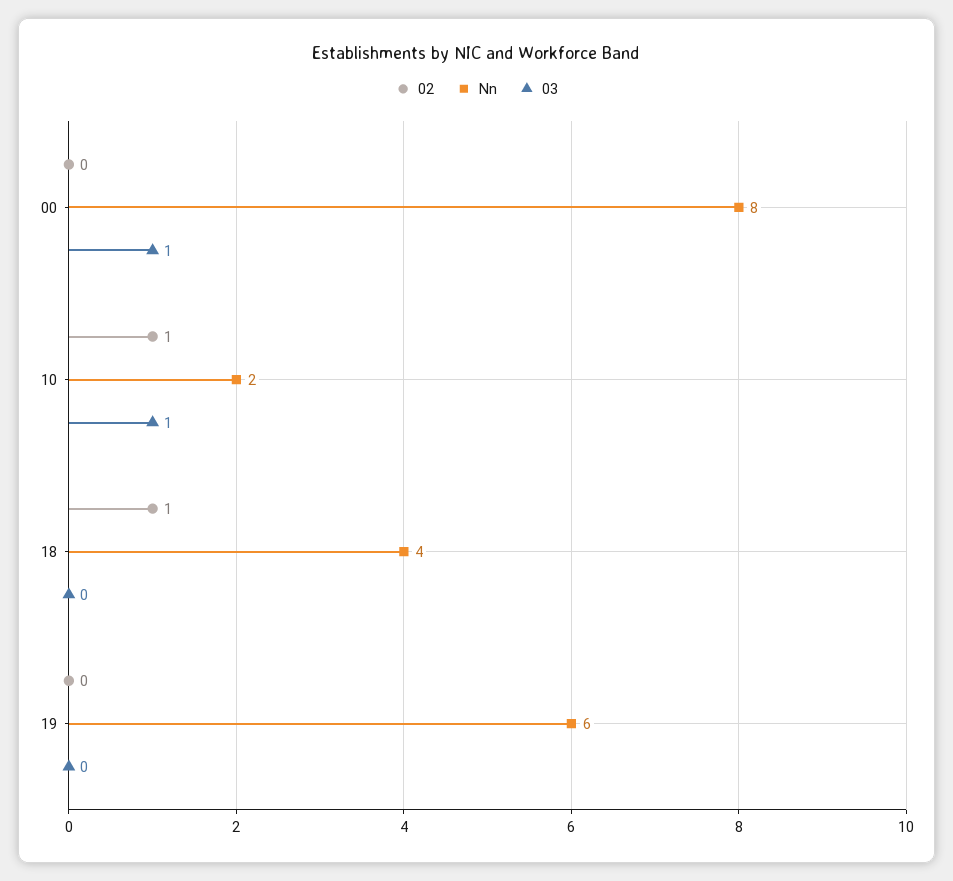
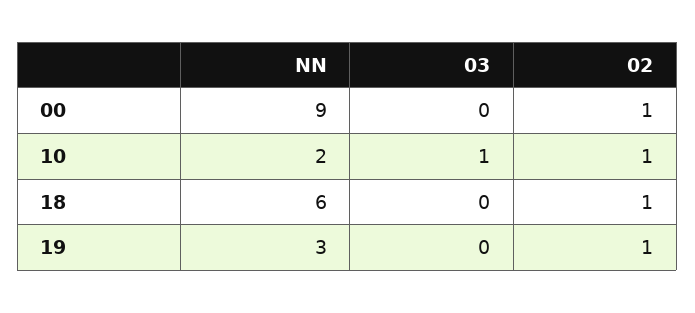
02, 00: 0 -> 1
Nn, 00: 8 -> 9
03, 00: 1 -> 0
Nn, 18: 4 -> 6
02, 19: 0 -> 1
Nn, 19: 6 -> 3

